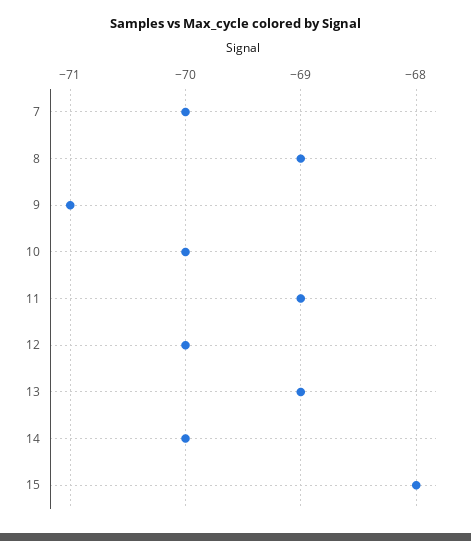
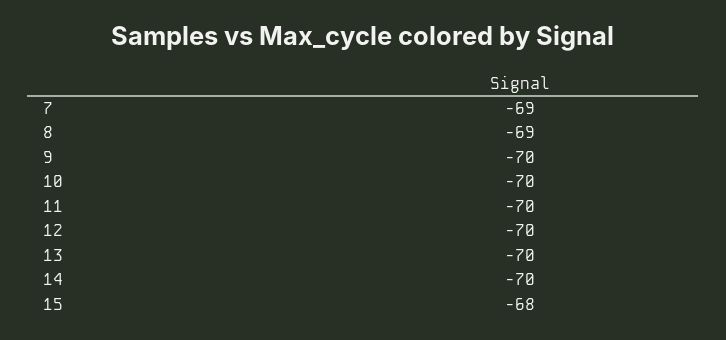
7: -70 -> -69
9: -71 -> -70
11: -69 -> -70
13: -69 -> -70

